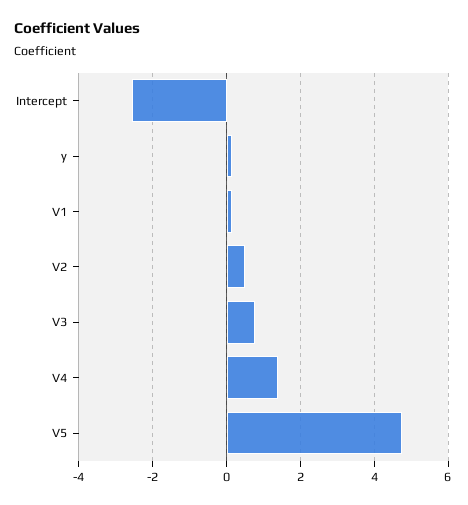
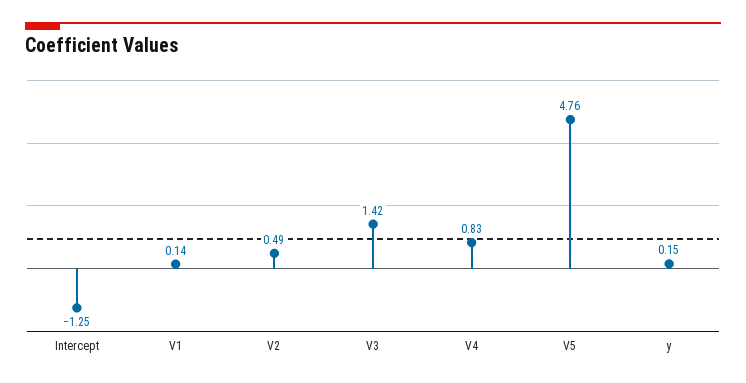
Intercept: -2.6 -> -1.25
V3: 0.8 -> 1.42
V4: 1.4 -> 0.83

